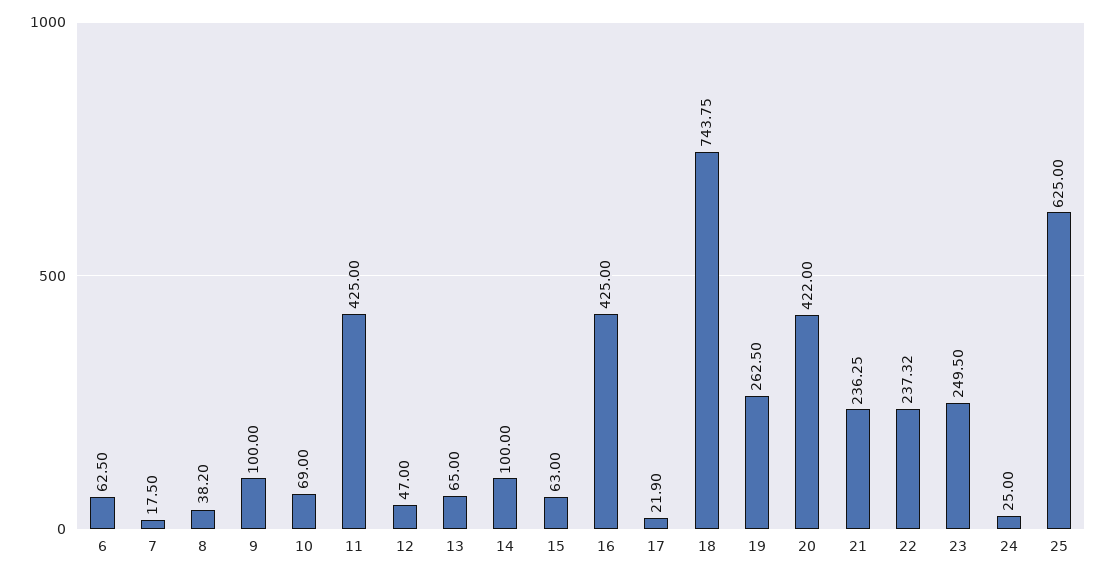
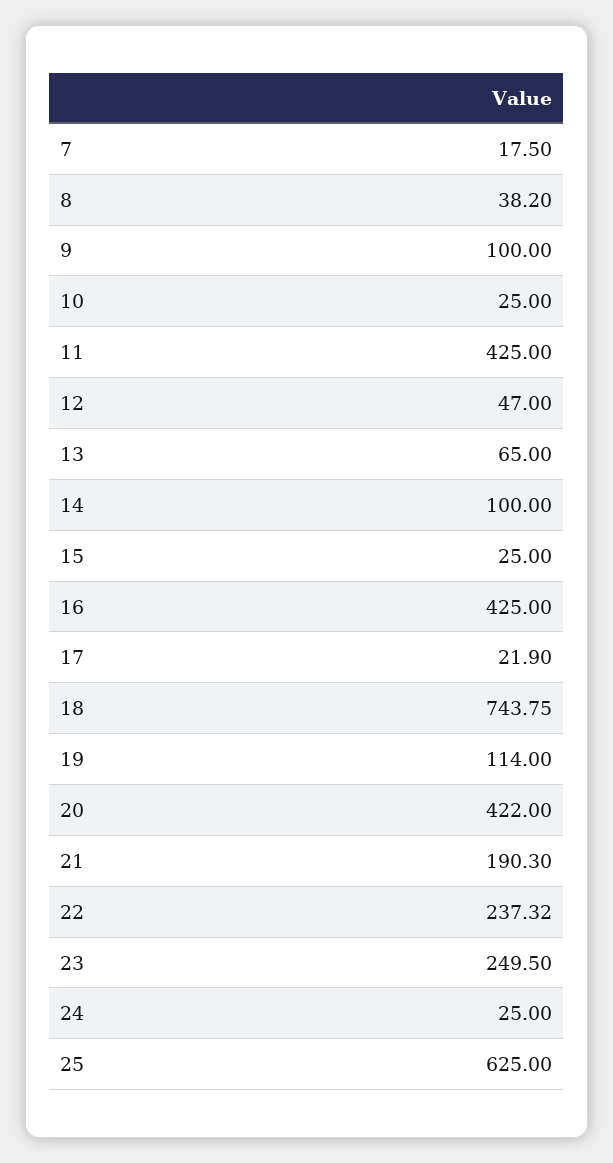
6: 62.5 -> none
10: 69 -> 25
15: 63 -> 25
19: 262.5 -> 114
21: 236.25 -> 190.3

